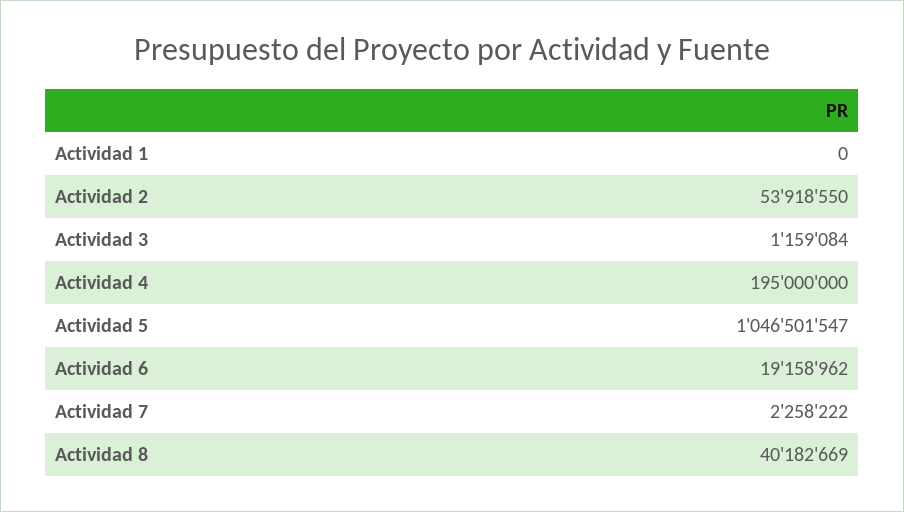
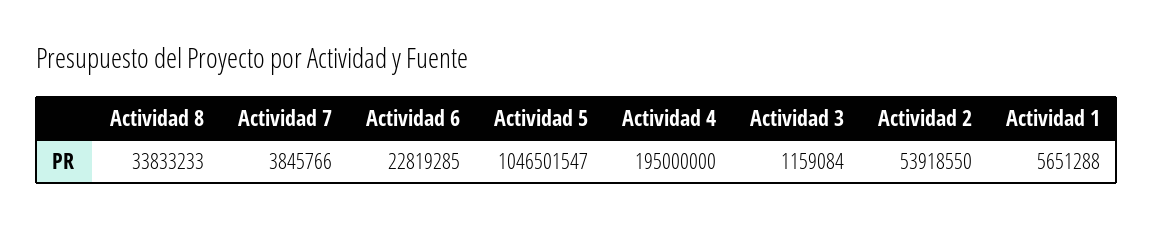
Actividad 1: 0 -> 5651288
Actividad 6: 19158962 -> 22819285
Actividad 7: 2258222 -> 3845766
Actividad 8: 40182669 -> 33833233

